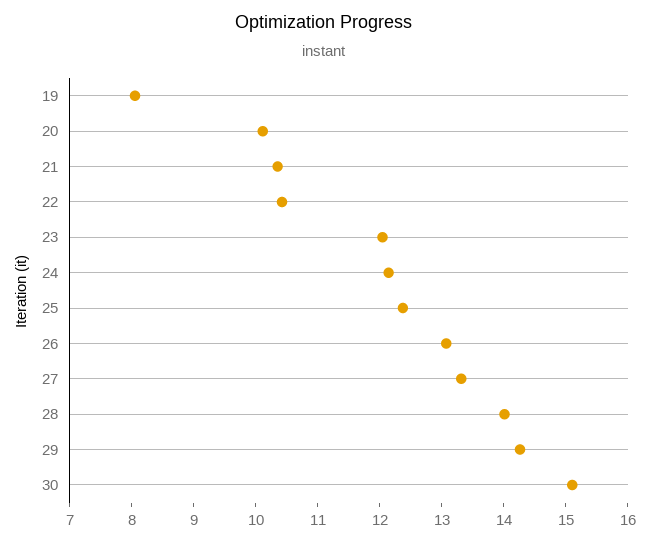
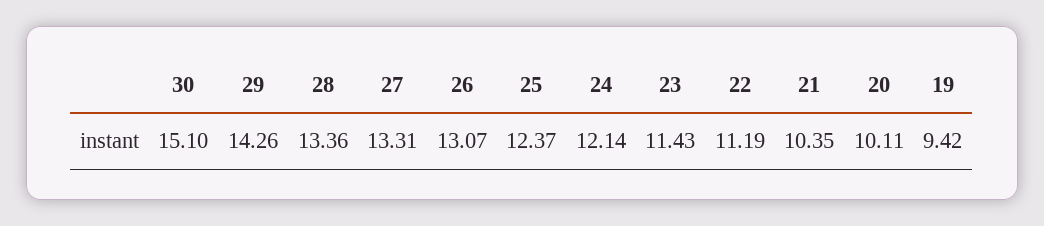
19: 8 -> 9.42
22: 10.4 -> 11.19
23: 12 -> 11.43
28: 14 -> 13.36

